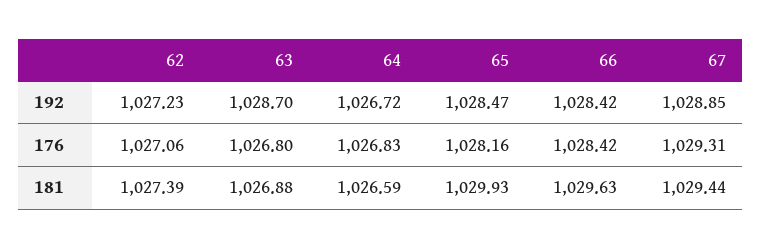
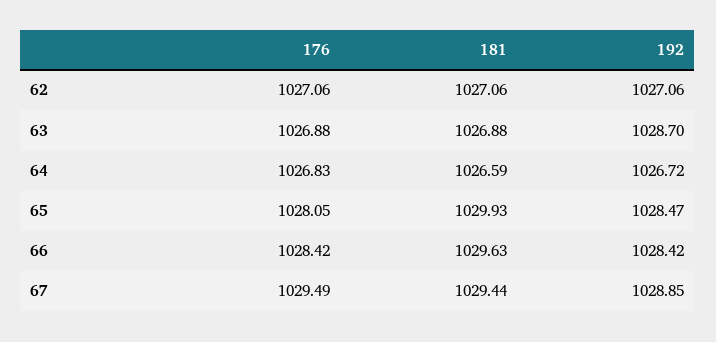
62, 192: 1027.23 -> 1027.06
63, 176: 1026.8 -> 1026.88
65, 176: 1028.16 -> 1028.05
67, 176: 1029.31 -> 1029.49
62, 181: 1027.39 -> 1027.06

